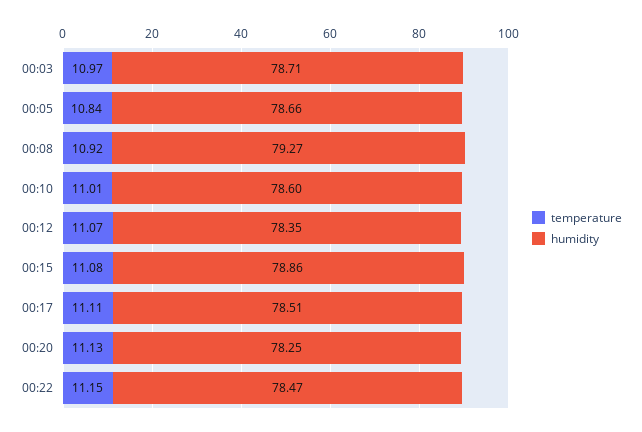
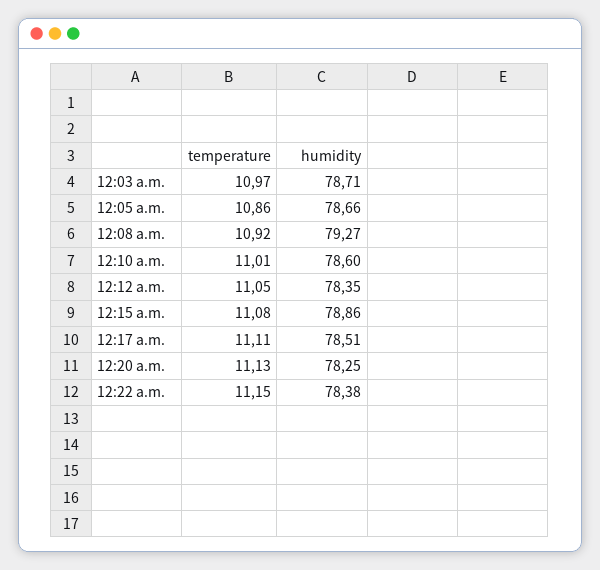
temperature, 00:05: 10.84 -> 10.86
temperature, 00:12: 11.07 -> 11.05
humidity, 00:22: 78.47 -> 78.38

